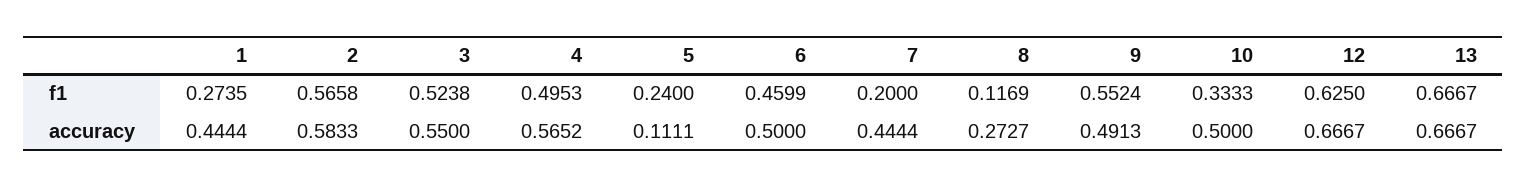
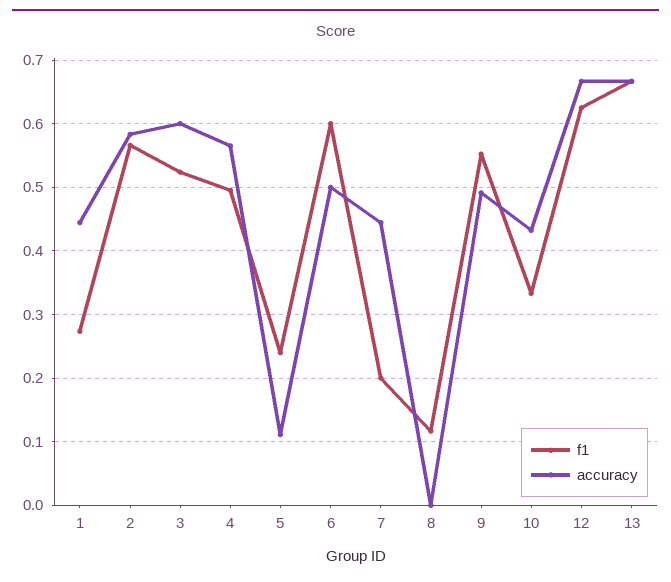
f1, 6: 0.4599 -> 0.6
accuracy, 3: 0.55 -> 0.6
accuracy, 8: 0.2727 -> 0
accuracy, 10: 0.5 -> 0.43

